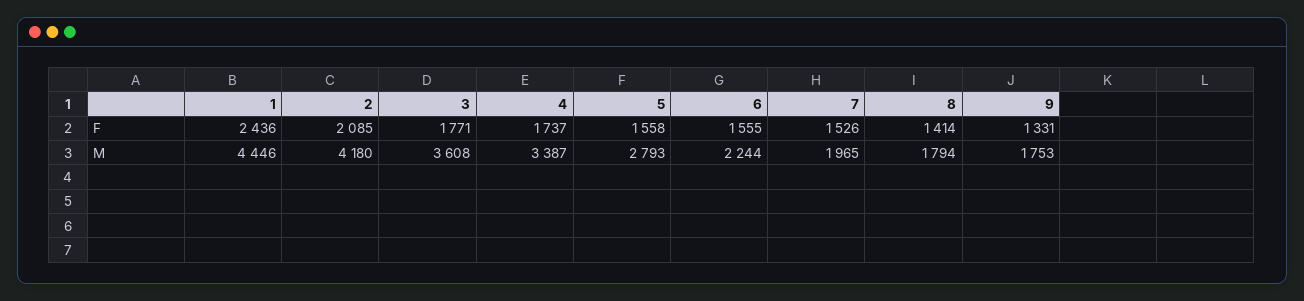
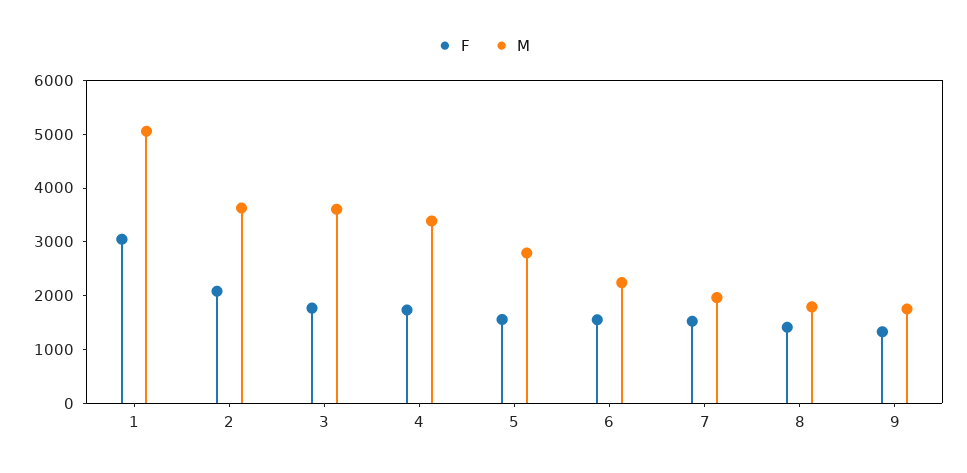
F, 1: 2436 -> 3000
M, 1: 4446 -> 5000
M, 2: 4180 -> 3600

